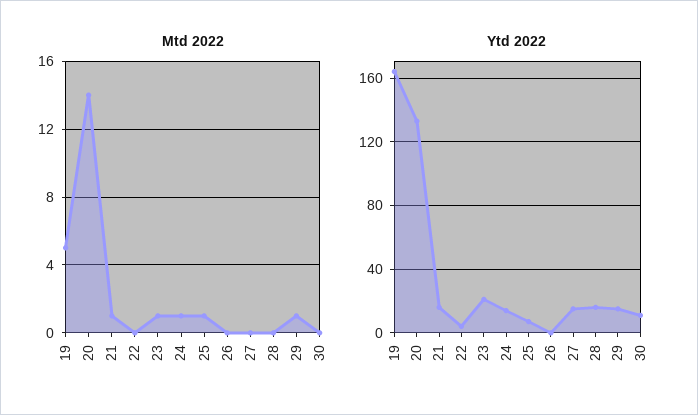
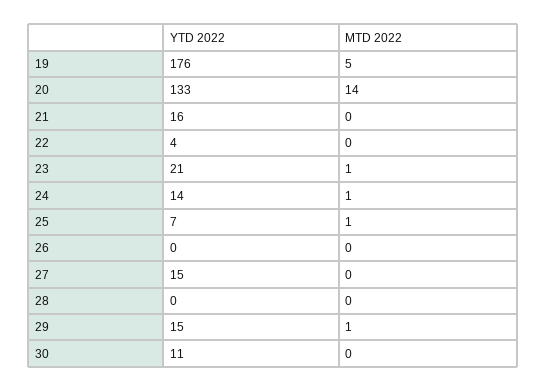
Mtd 2022, 21: 1 -> 0
Ytd 2022, 19: 165 -> 176
Ytd 2022, 28: 15 -> 0

